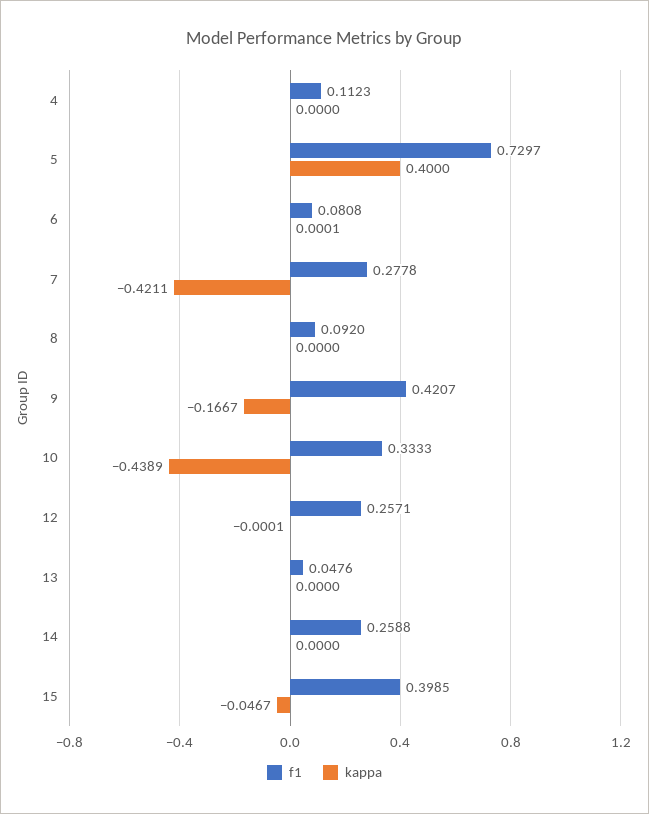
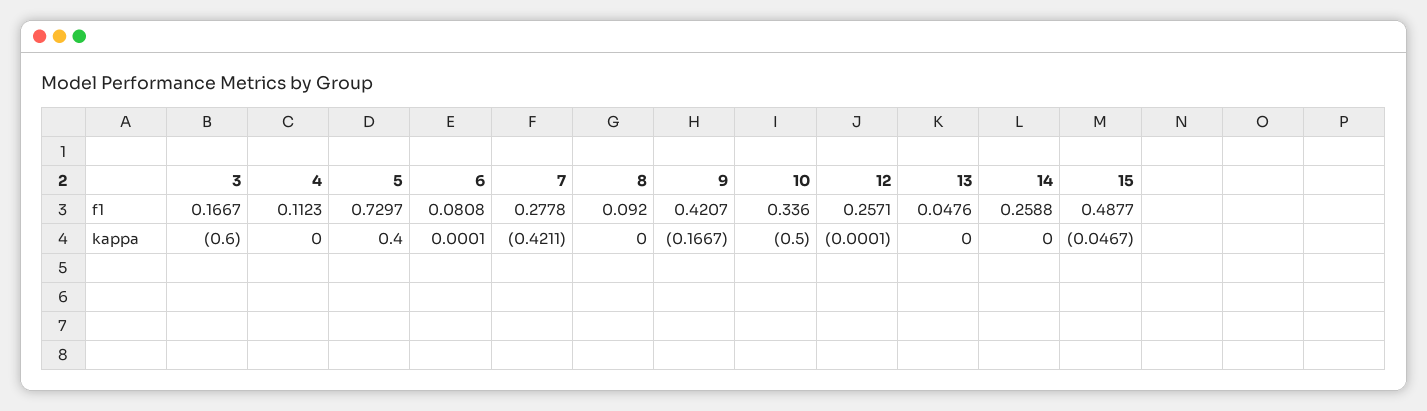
f1, 10: 0.3333 -> 0.336
kappa, 10: -0.4389 -> -0.5
f1, 15: 0.3985 -> 0.4877
f1, 3: none -> 0.1667
kappa, 3: none -> -0.6

